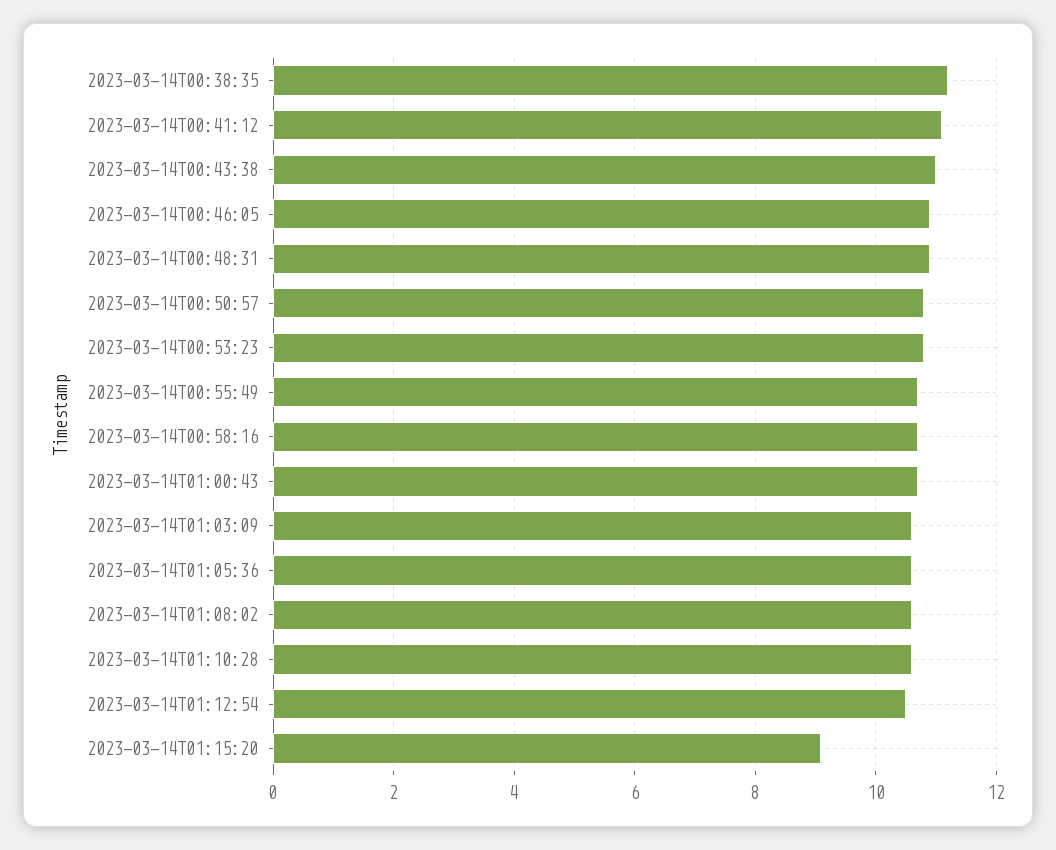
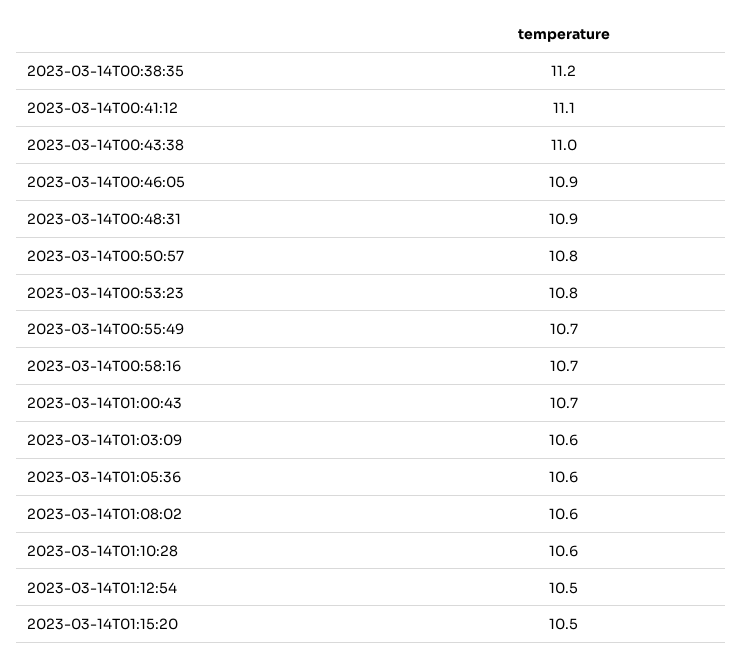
2023-03-14T01:15:20: 9 -> 10.5

